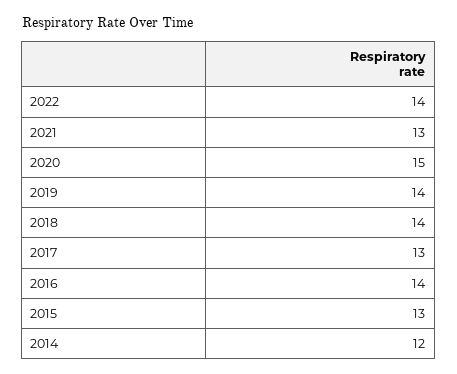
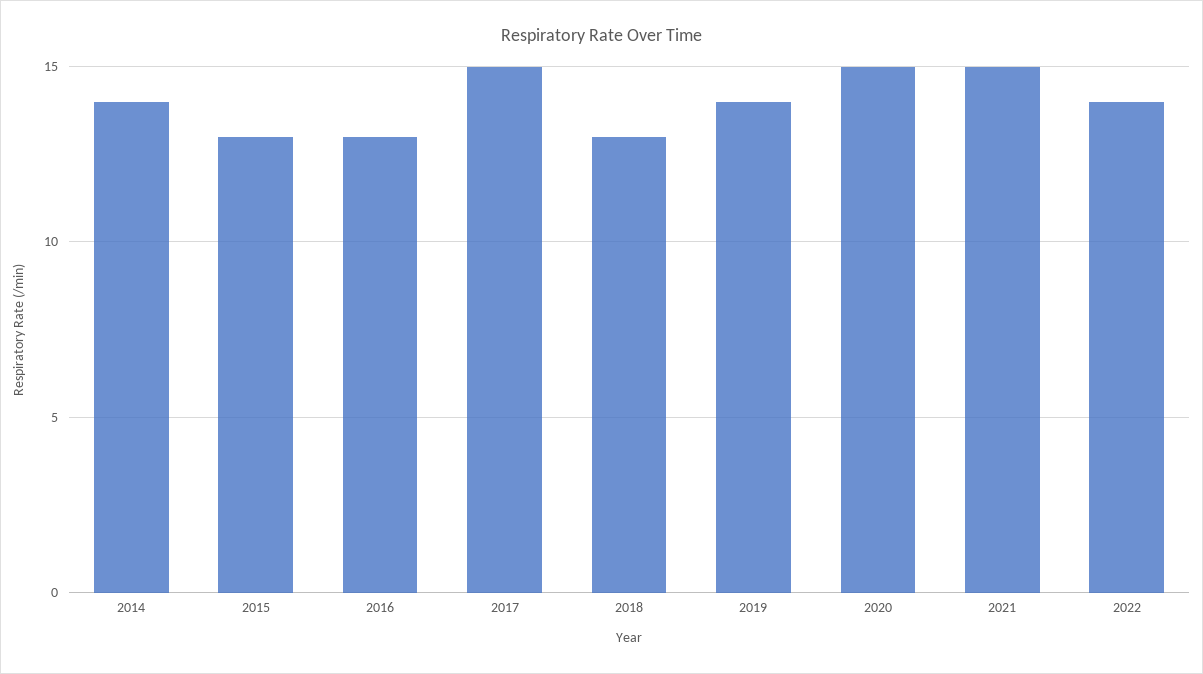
2021: 13 -> 15
2018: 14 -> 13
2017: 13 -> 15
2016: 14 -> 13
2014: 12 -> 14

